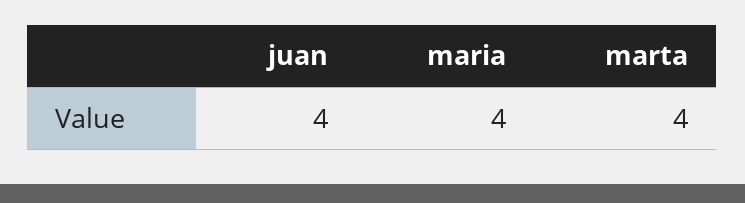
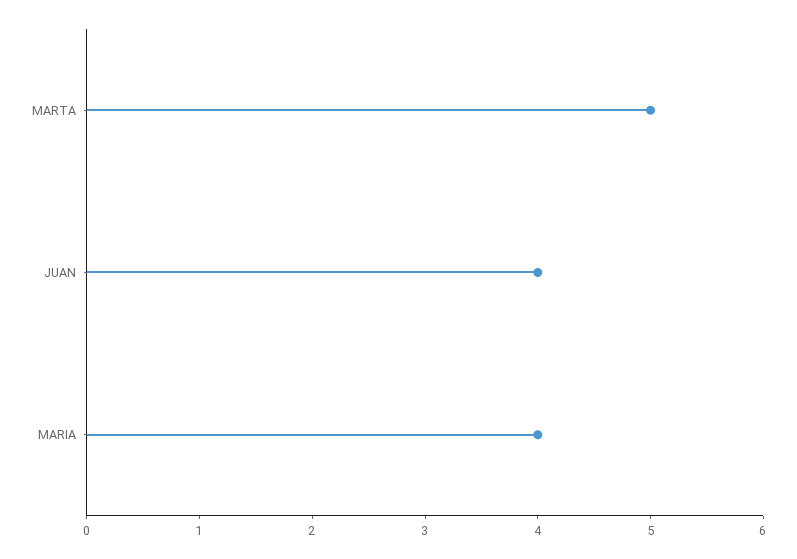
marta: 4 -> 5

